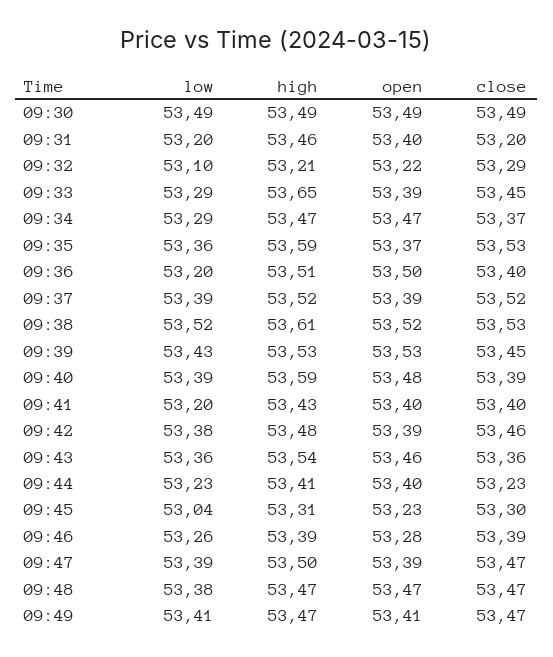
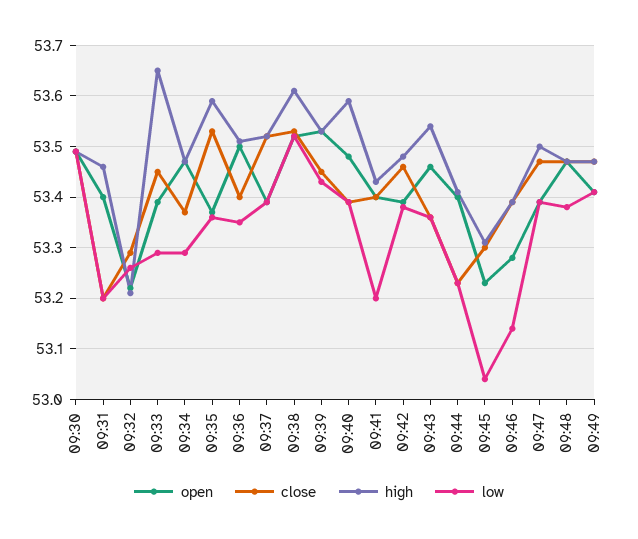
low, 09:32: 53.1 -> 53.25
low, 09:36: 53.2 -> 53.35
low, 09:46: 53.26 -> 53.15

